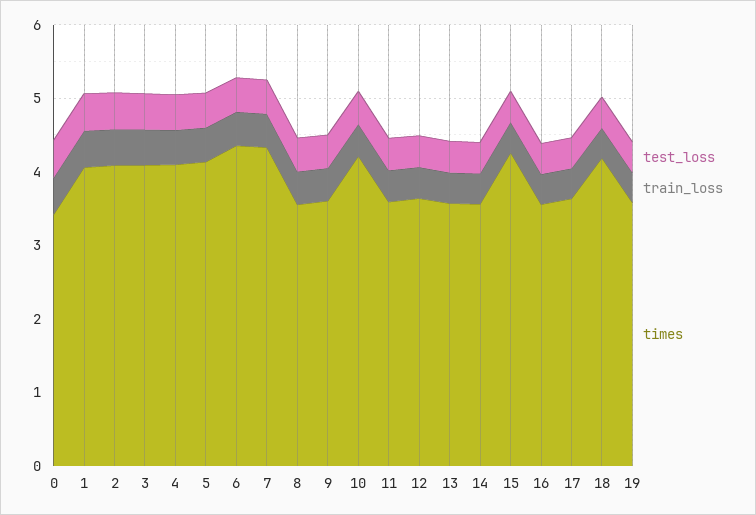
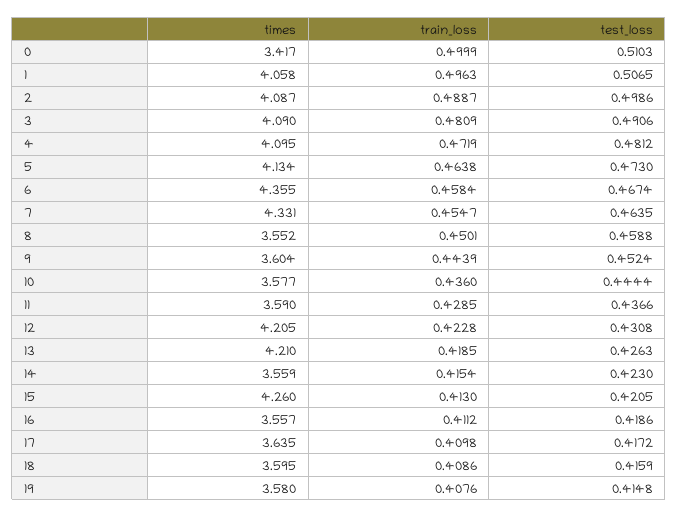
times, 10: 4.2 -> 3.577
times, 12: 3.6 -> 4.205
times, 13: 3.6 -> 4.21
times, 18: 4.2 -> 3.595

